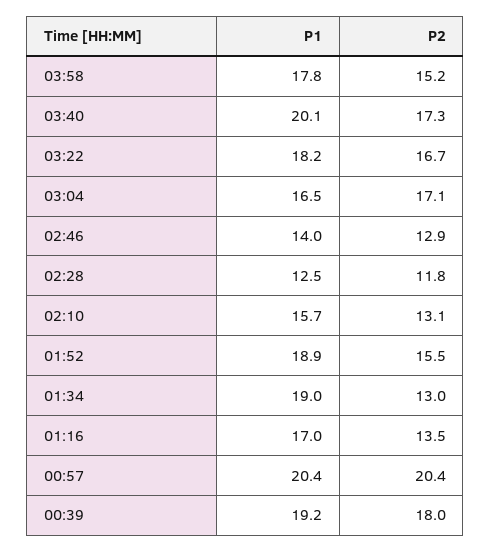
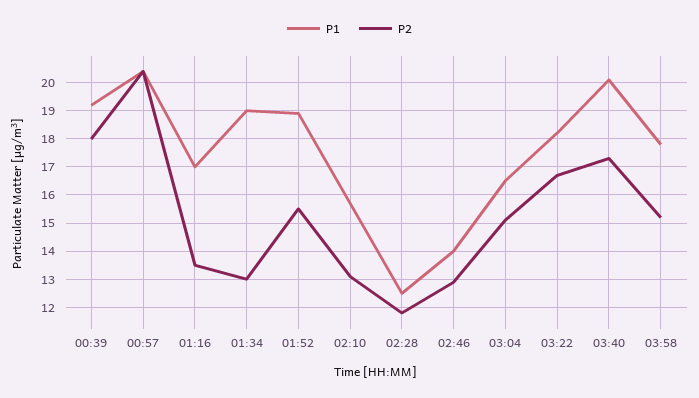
P2, 03:04: 17.1 -> 15

